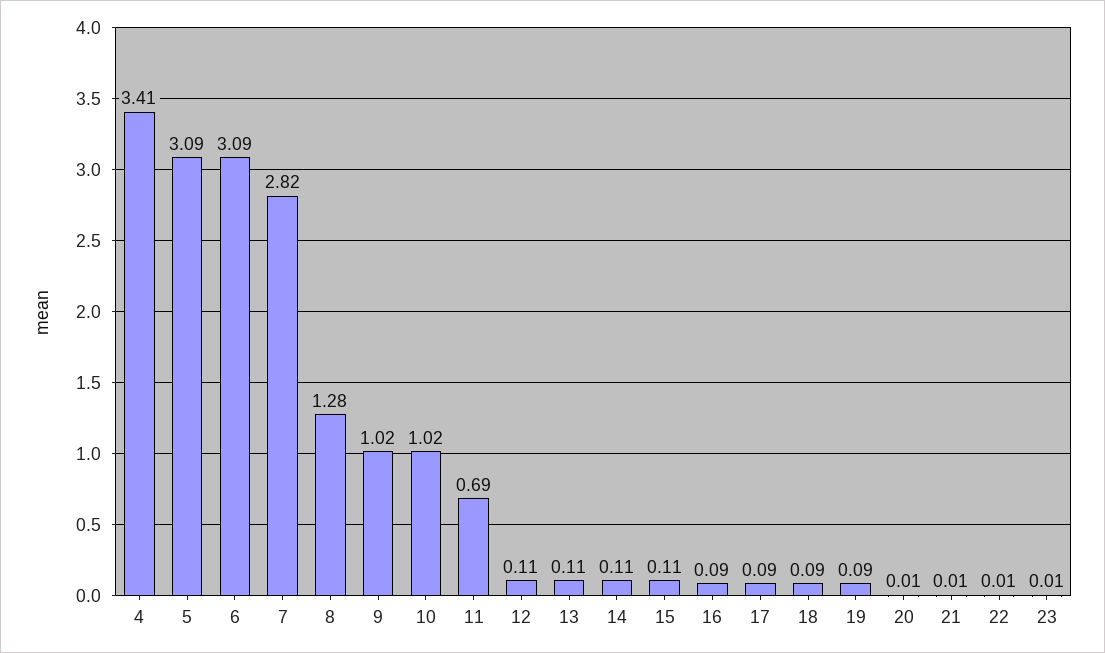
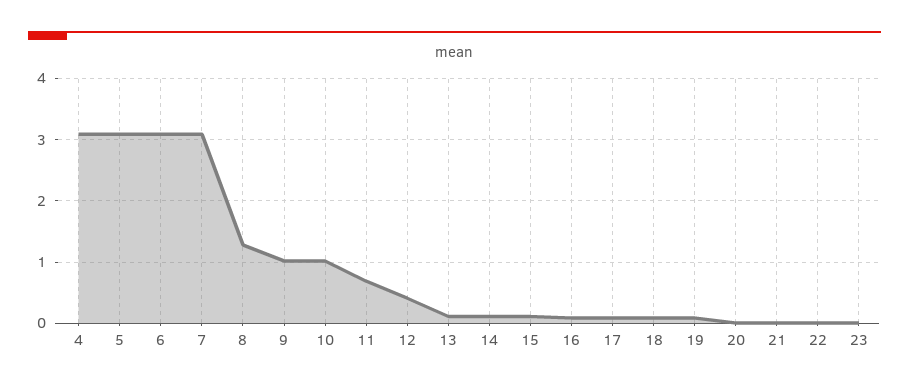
4: 3.41 -> 3.1
7: 2.82 -> 3.1
12: 0.11 -> 0.4

